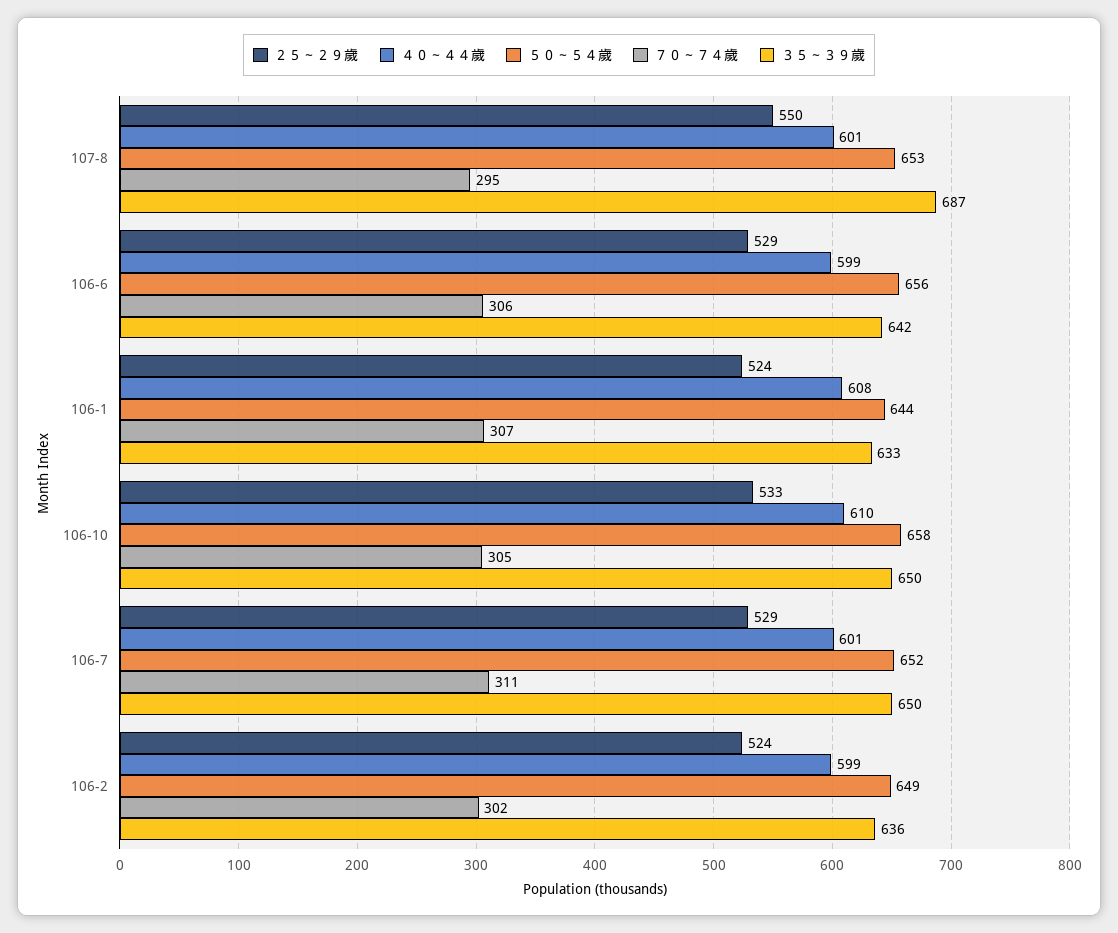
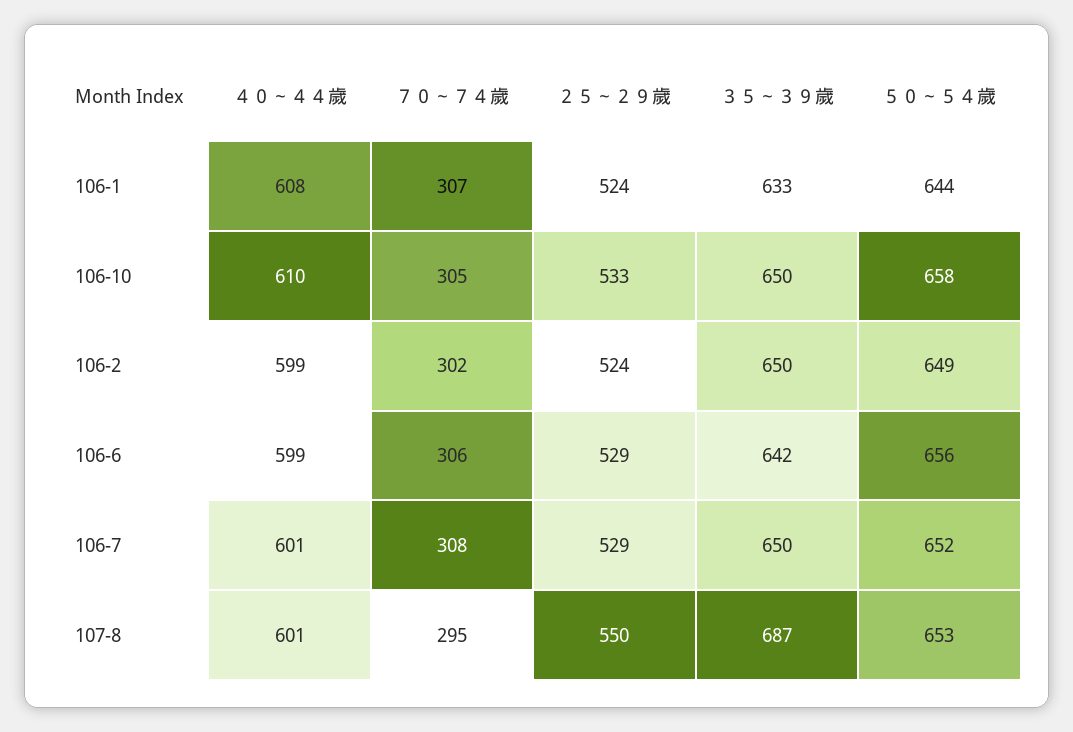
７０～７４歲, 106-7: 311 -> 308
３５～３９歲, 106-2: 636 -> 650

